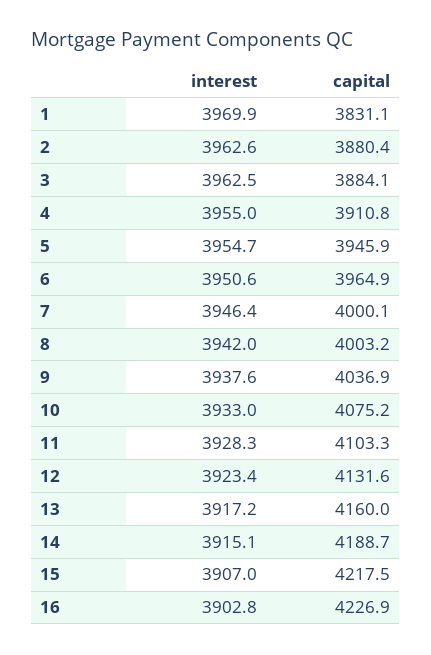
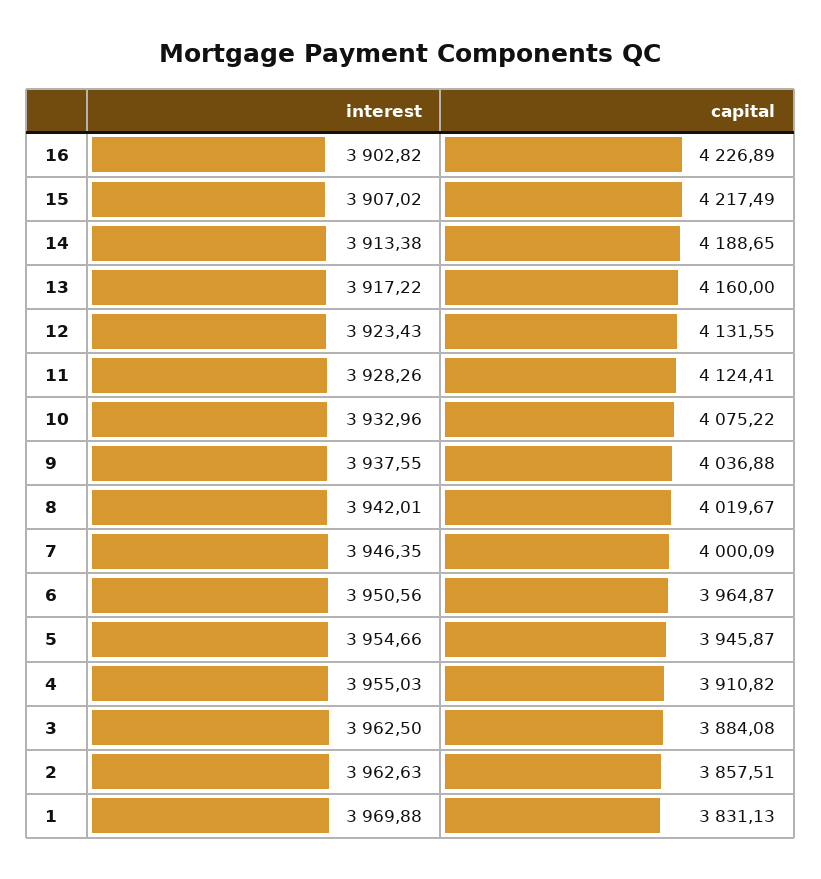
capital, 2: 3880.4 -> 3857.51
capital, 8: 4003.2 -> 4019.67
capital, 11: 4103.3 -> 4124.41
interest, 14: 3915.1 -> 3913.38

